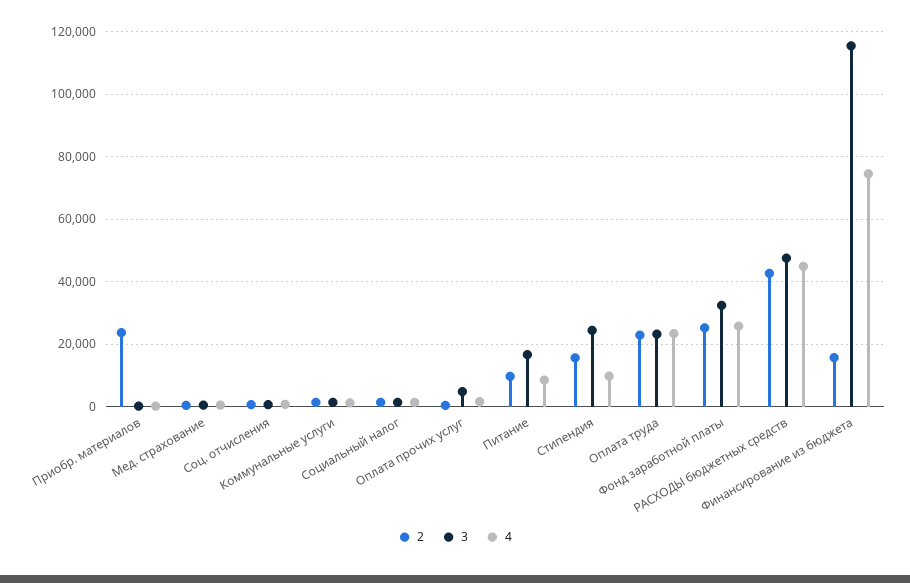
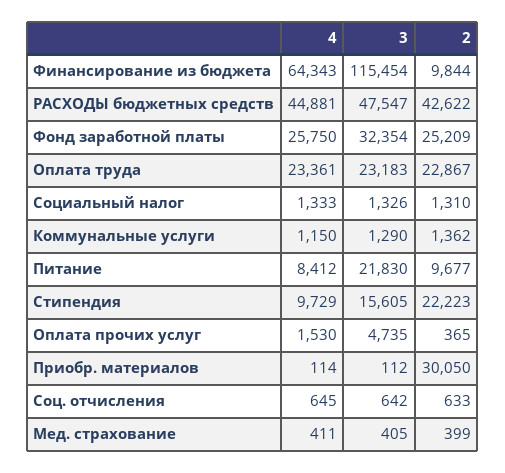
2, Приобр. материалов: 24000 -> 30050
3, Питание: 16000 -> 21830
2, Стипендия: 16000 -> 22223
3, Стипендия: 24000 -> 15605
2, Финансирование из бюджета: 16000 -> 9844
4, Финансирование из бюджета: 74000 -> 64343

